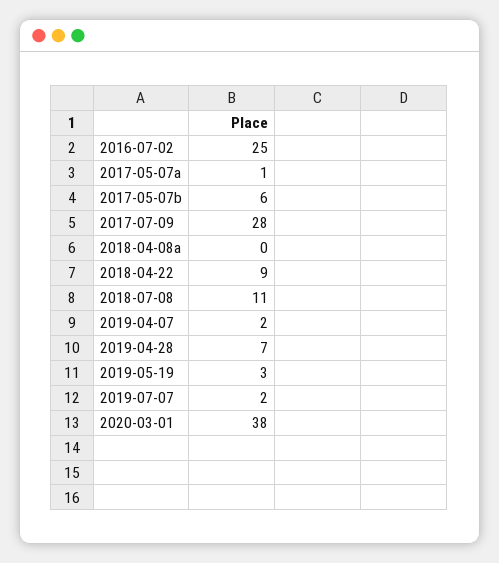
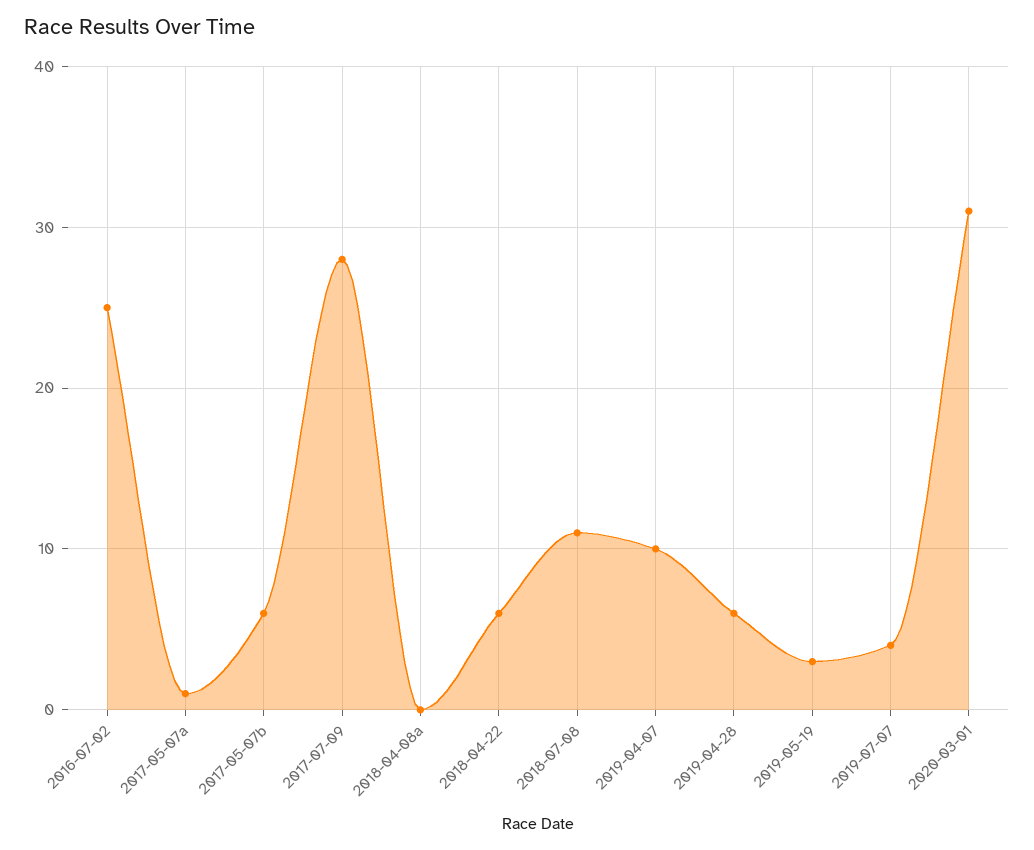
2018-04-22: 9 -> 6
2019-04-07: 2 -> 10
2019-04-28: 7 -> 6
2019-07-07: 2 -> 4
2020-03-01: 38 -> 31

